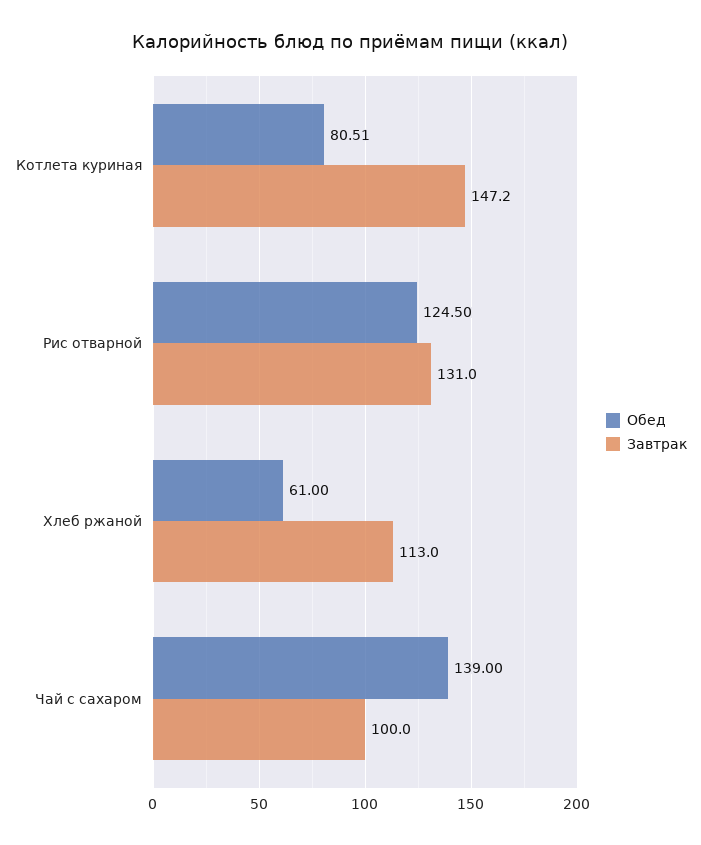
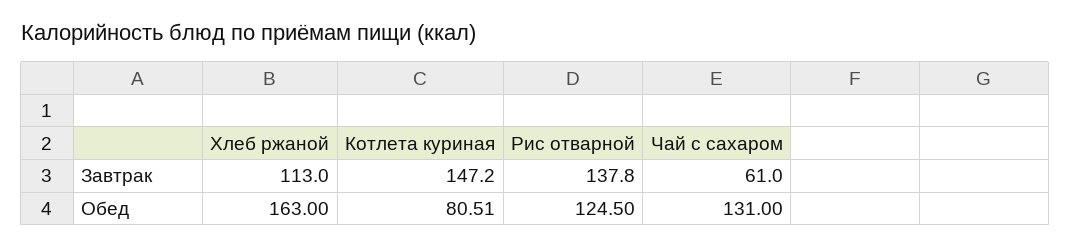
Завтрак, Рис отварной: 131 -> 137.8
Обед, Хлеб ржаной: 61 -> 163
Обед, Чай с сахаром: 139 -> 131
Завтрак, Чай с сахаром: 100 -> 61

